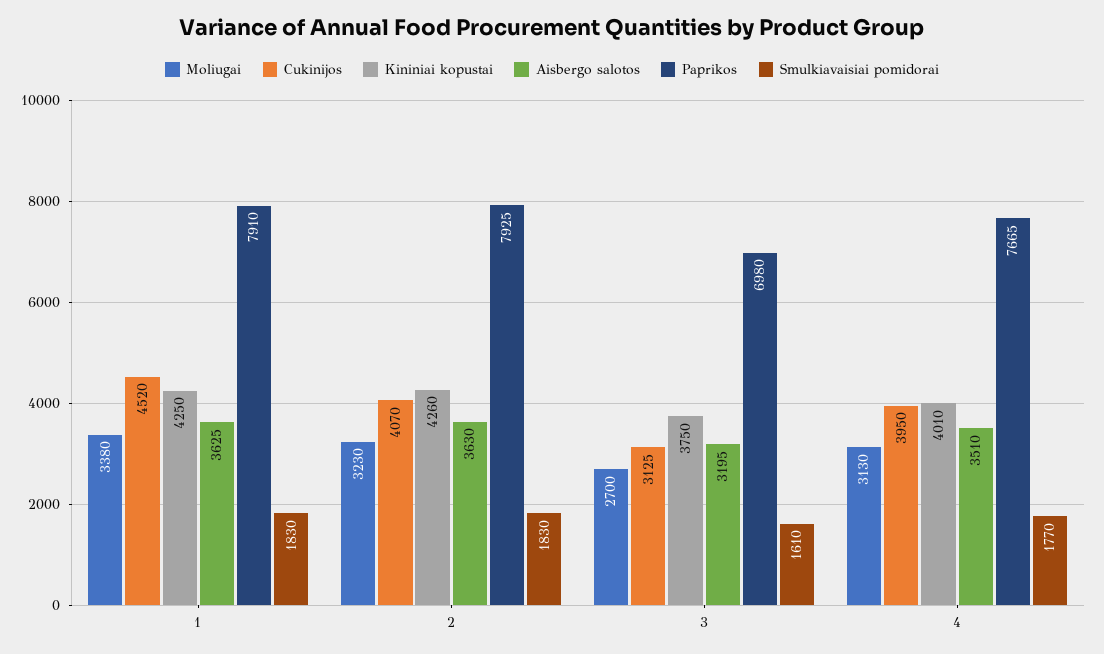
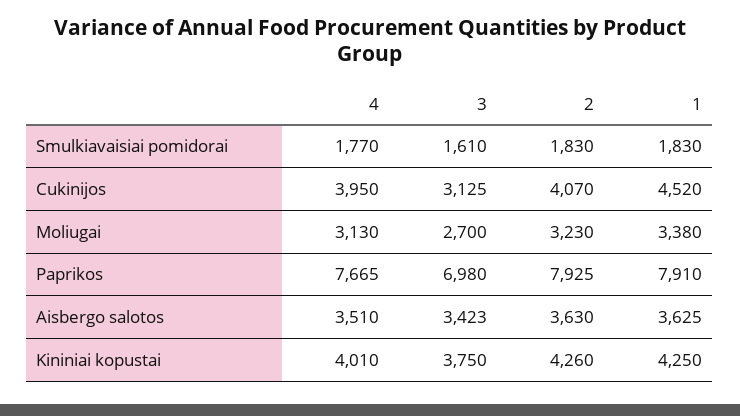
Aisbergo salotos, 3: 3195 -> 3423

